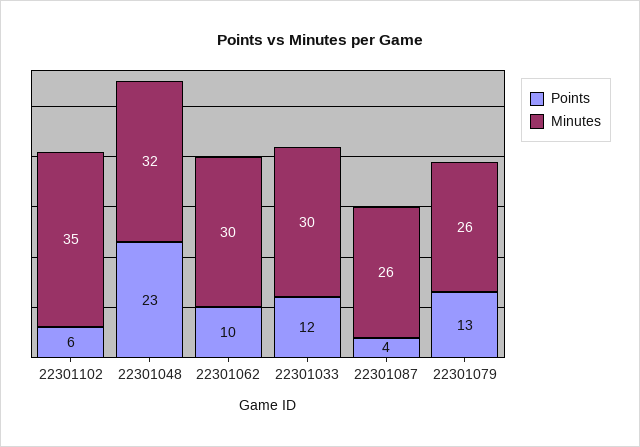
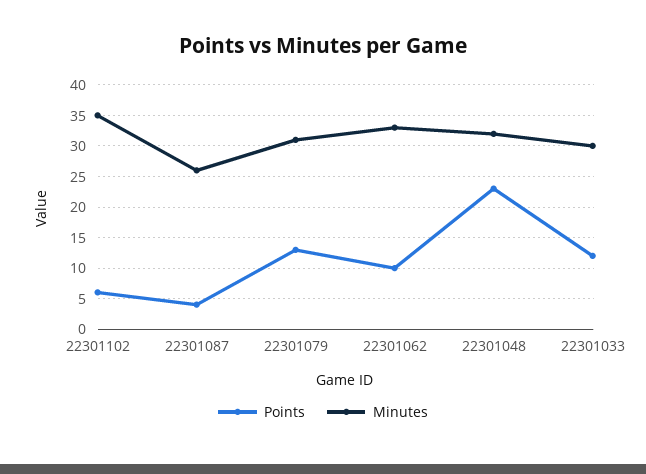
Minutes, 22301062: 30 -> 33
Minutes, 22301079: 26 -> 31

